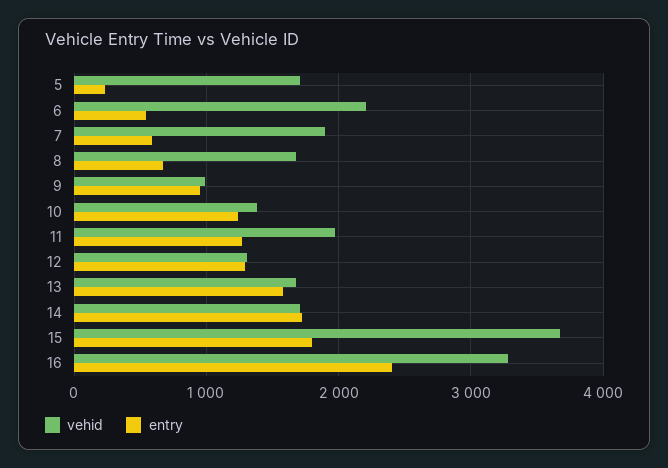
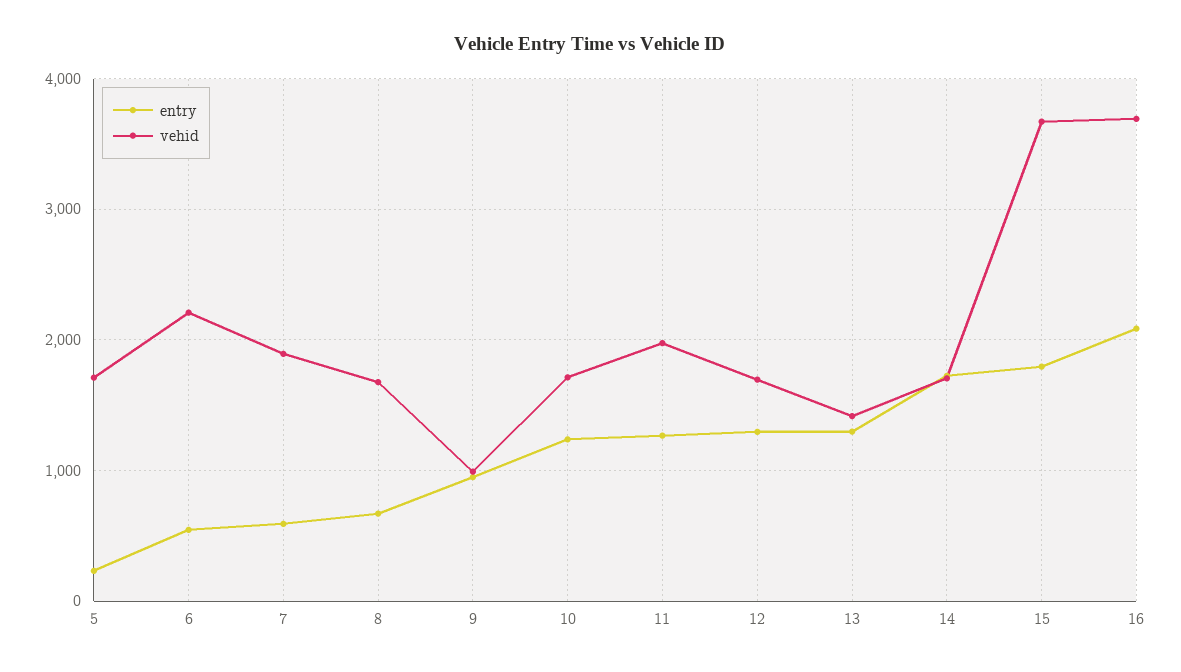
vehid, 10: 1400 -> 1700
vehid, 12: 1300 -> 1700
vehid, 13: 1700 -> 1400
entry, 13: 1600 -> 1300
vehid, 16: 3300 -> 3700
entry, 16: 2400 -> 2100

